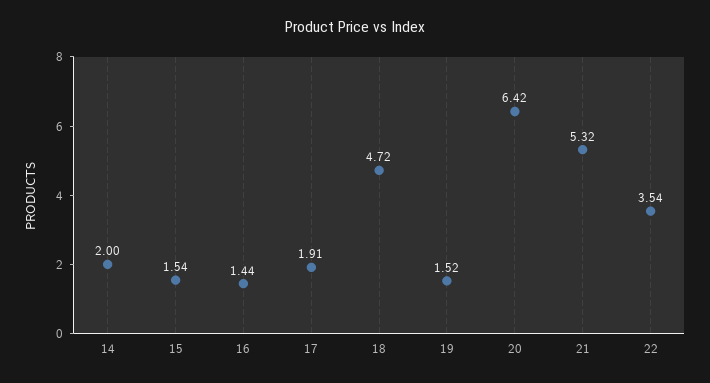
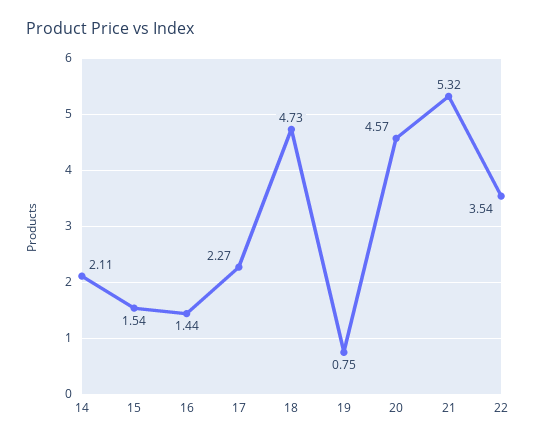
14: 2 -> 2.11
17: 1.91 -> 2.27
18: 4.72 -> 4.73
19: 1.52 -> 0.75
20: 6.42 -> 4.57

